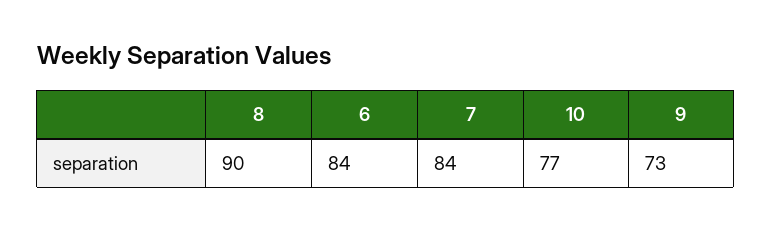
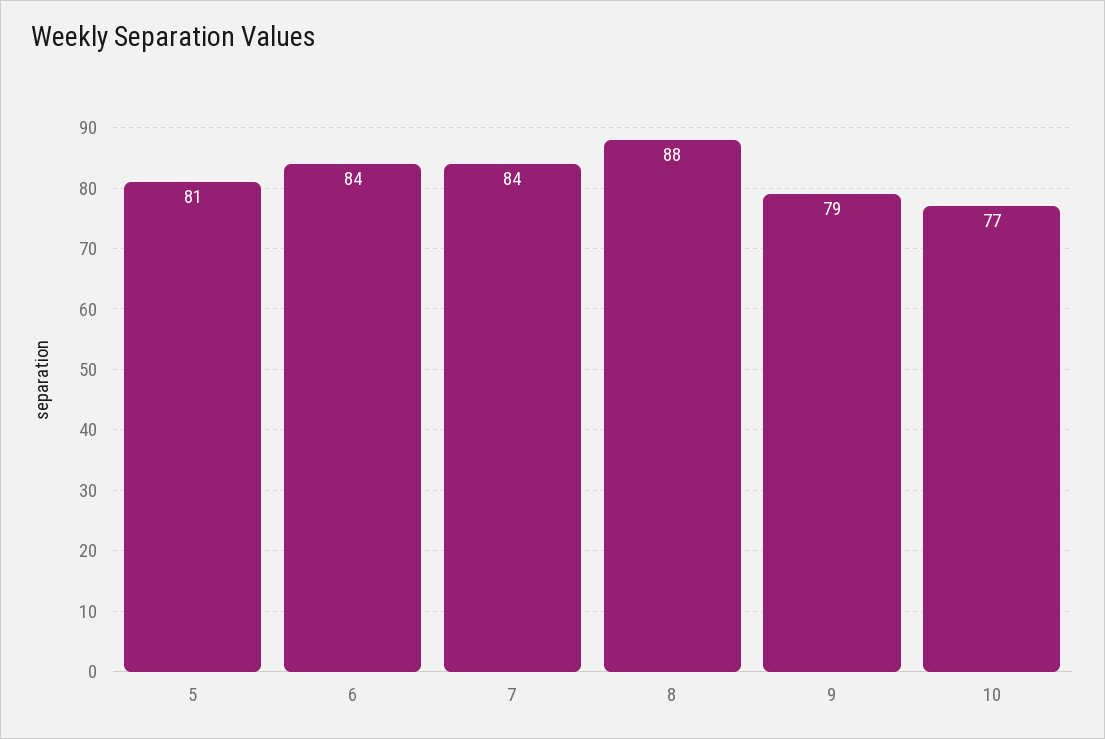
8: 90 -> 88
9: 73 -> 79
5: none -> 81

